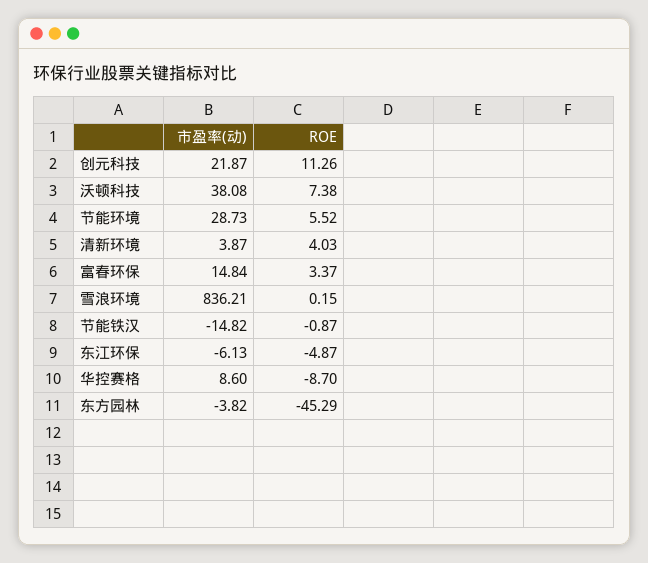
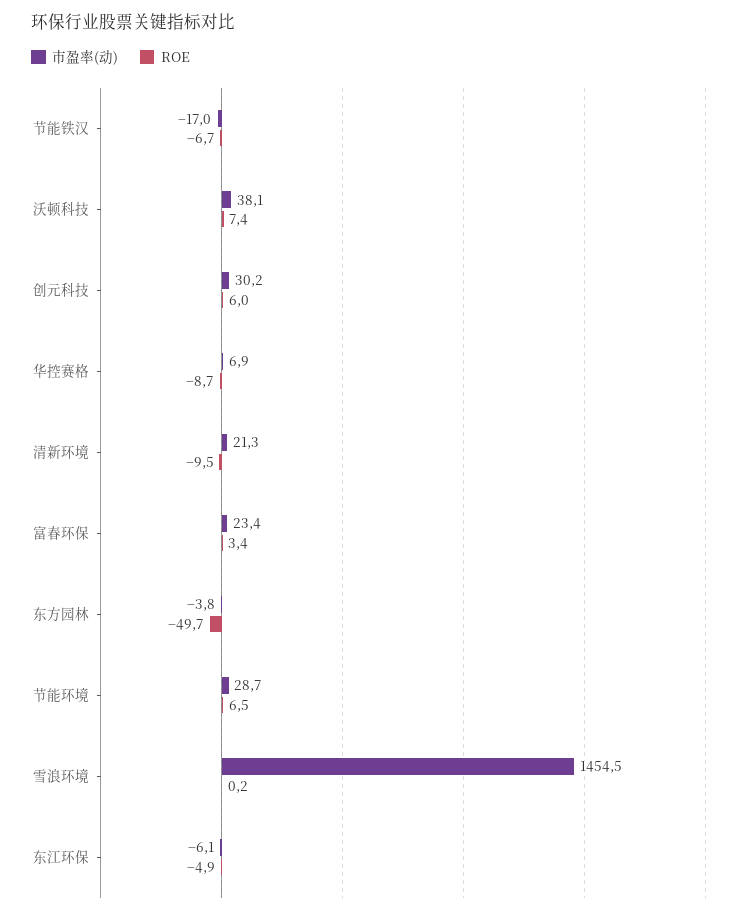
市盈率(动), 创元科技: 21.87 -> 30.2
ROE, 创元科技: 11.26 -> 6
ROE, 节能环境: 5.52 -> 6.5
市盈率(动), 清新环境: 3.87 -> 21.3
ROE, 清新环境: 4.03 -> -9.5
市盈率(动), 富春环保: 14.84 -> 23.4
市盈率(动), 雪浪环境: 836.21 -> 1454.5
市盈率(动), 节能铁汉: -14.82 -> -17
ROE, 节能铁汉: -0.87 -> -6.7
市盈率(动), 华控赛格: 8.6 -> 6.9
ROE, 东方园林: -45.29 -> -49.7

